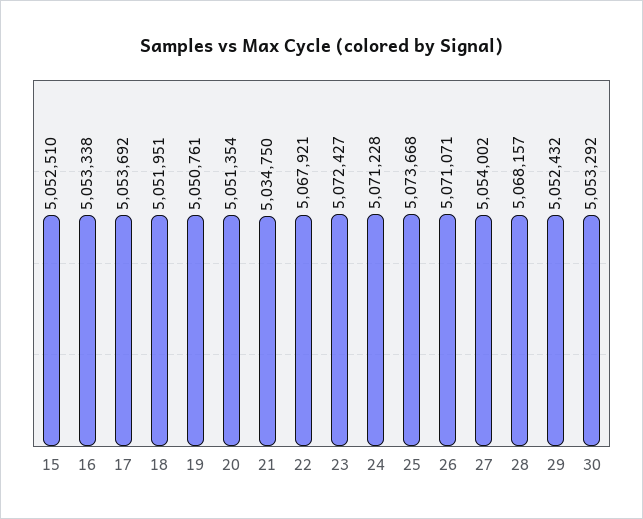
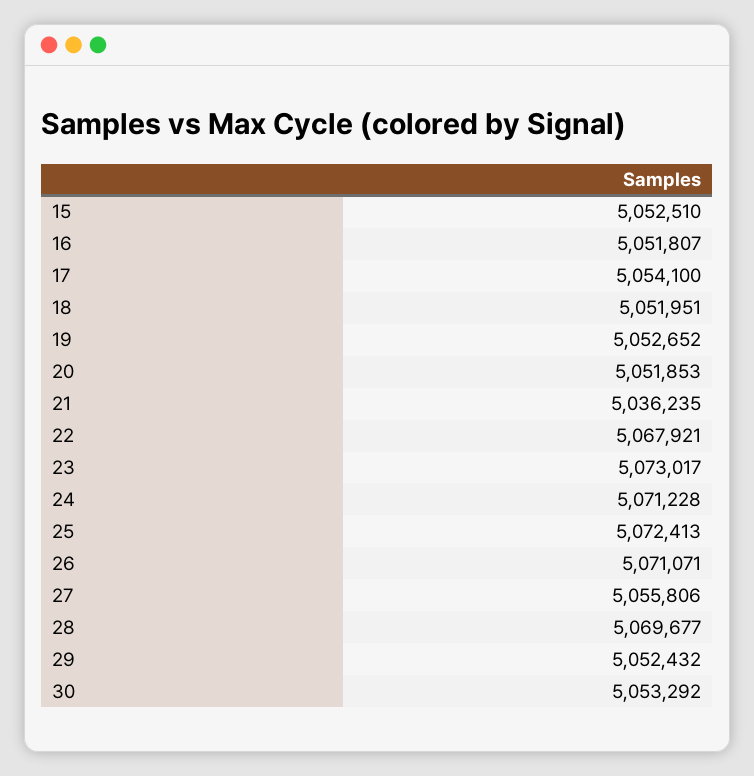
16: 5053338 -> 5051807
17: 5053692 -> 5054100
19: 5050761 -> 5052652
20: 5051354 -> 5051853
21: 5034750 -> 5036235
23: 5072427 -> 5073017
25: 5073668 -> 5072413
27: 5054002 -> 5055806
28: 5068157 -> 5069677

